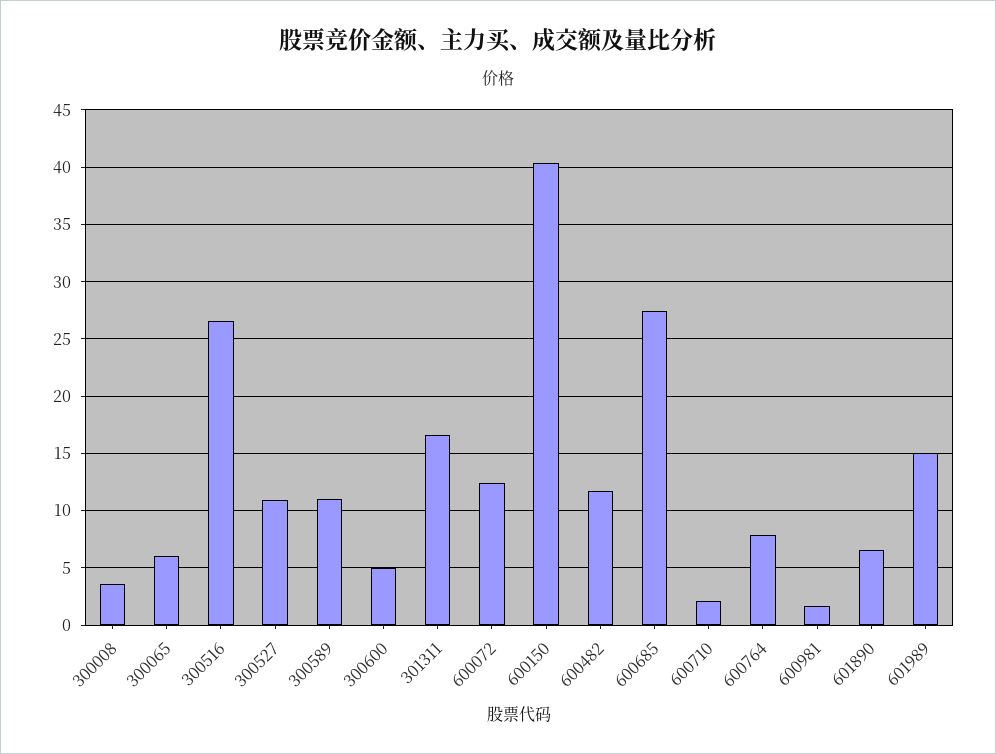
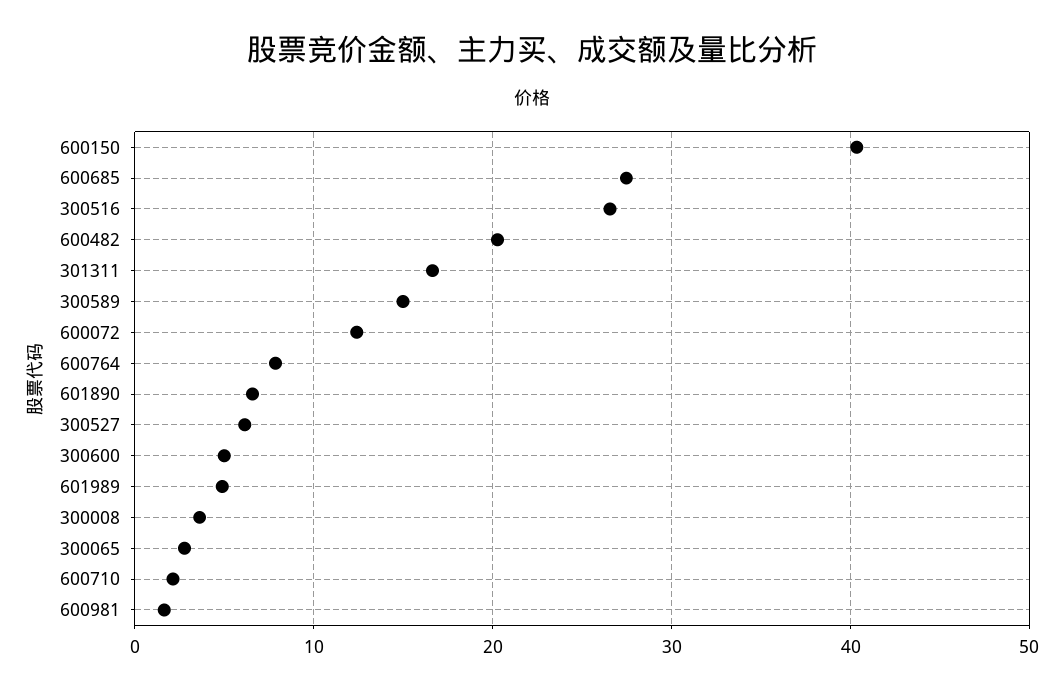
300065: 6 -> 3
300527: 11 -> 6
300589: 11 -> 15
600482: 12 -> 20
601989: 15 -> 5

